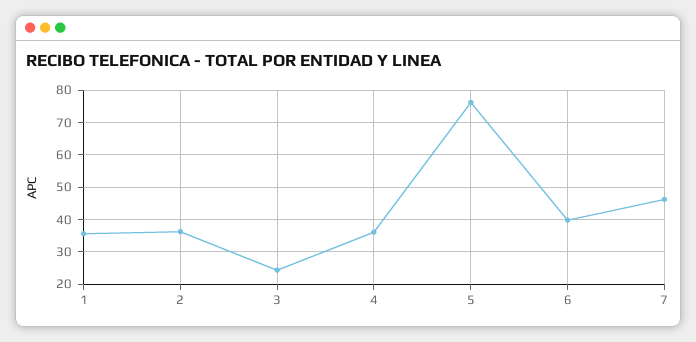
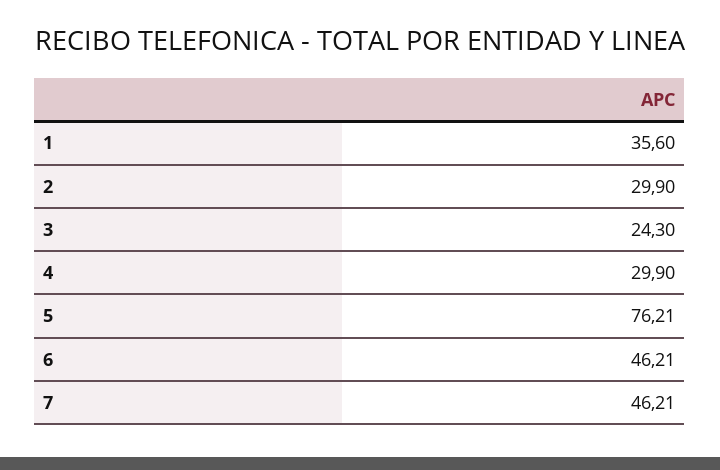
2: 36 -> 29.9
4: 36 -> 29.9
6: 40 -> 46.21

